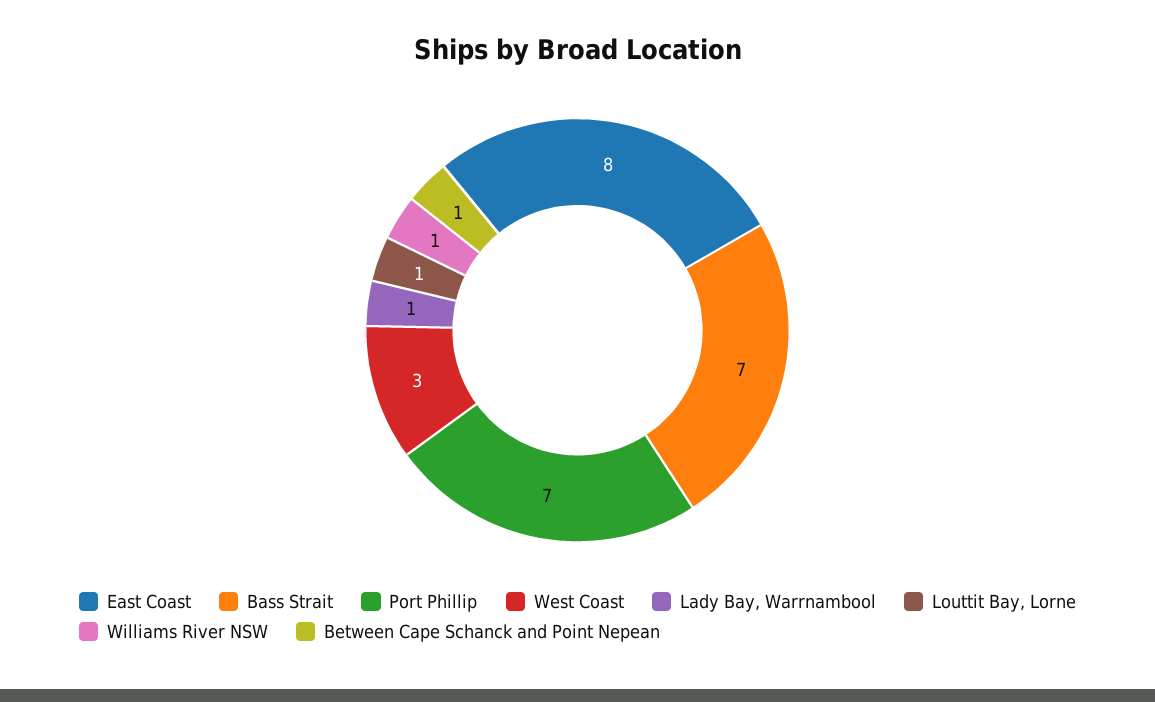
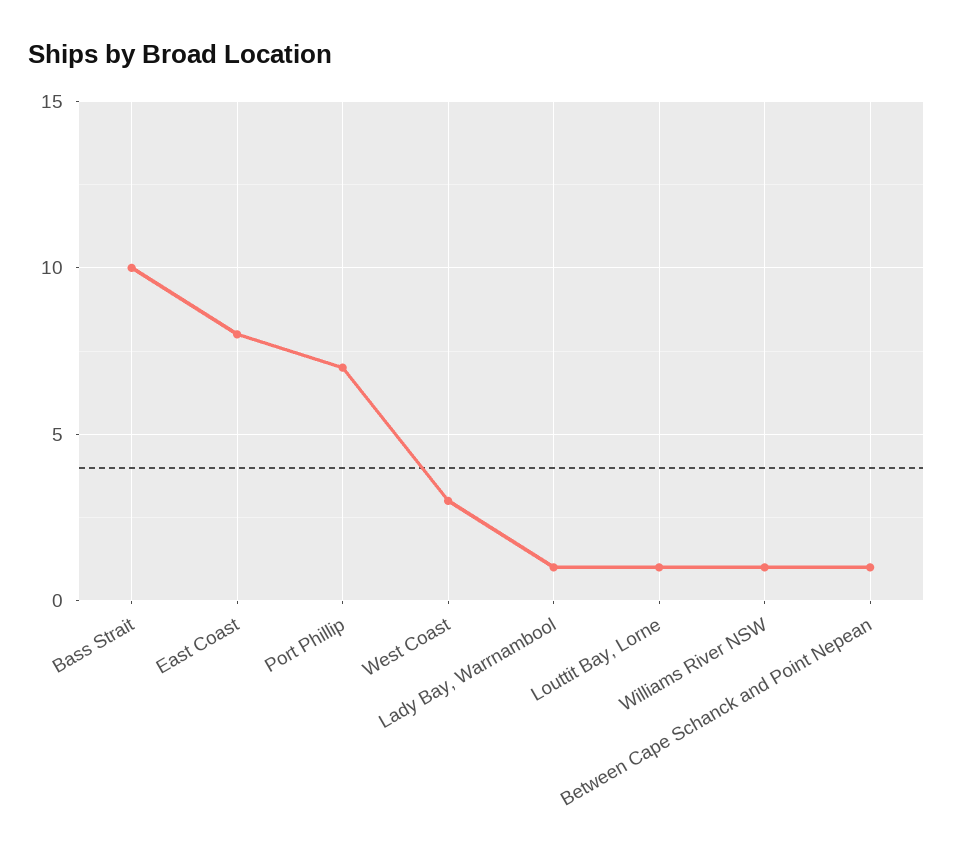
Bass Strait: 7 -> 10

